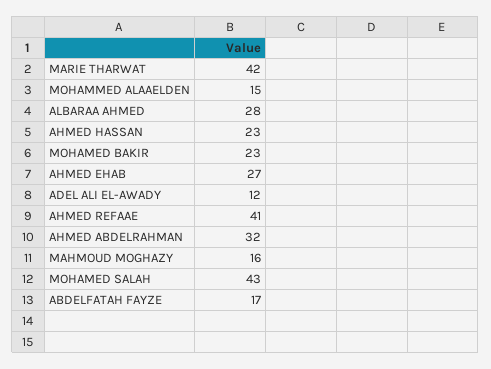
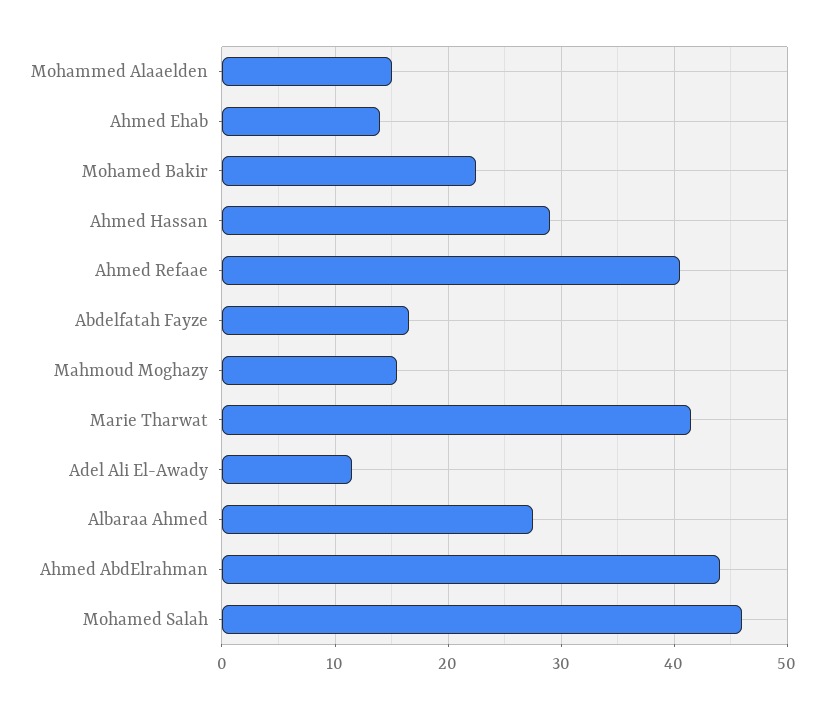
AHMED HASSAN: 23 -> 29
AHMED EHAB: 27 -> 14
AHMED ABDELRAHMAN: 32 -> 44
MOHAMED SALAH: 43 -> 46

